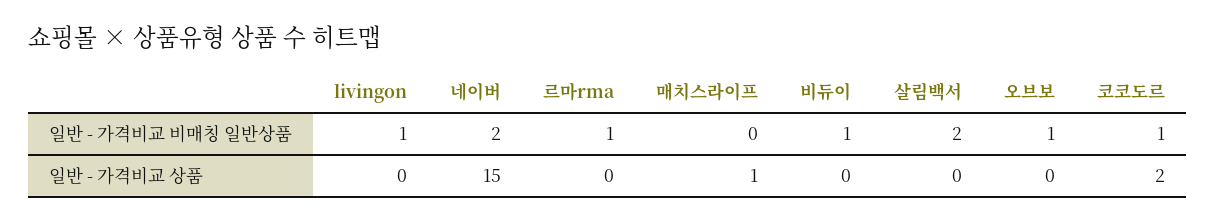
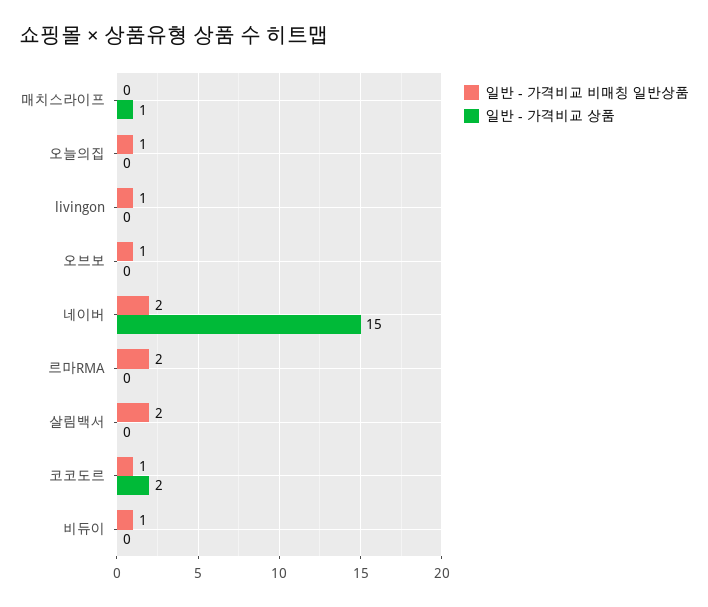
일반 - 가격비교 비매칭 일반상품, 르마rma: 1 -> 2
일반 - 가격비교 비매칭 일반상품, 오늘의집: none -> 1
일반 - 가격비교 상품, 오늘의집: none -> 0

